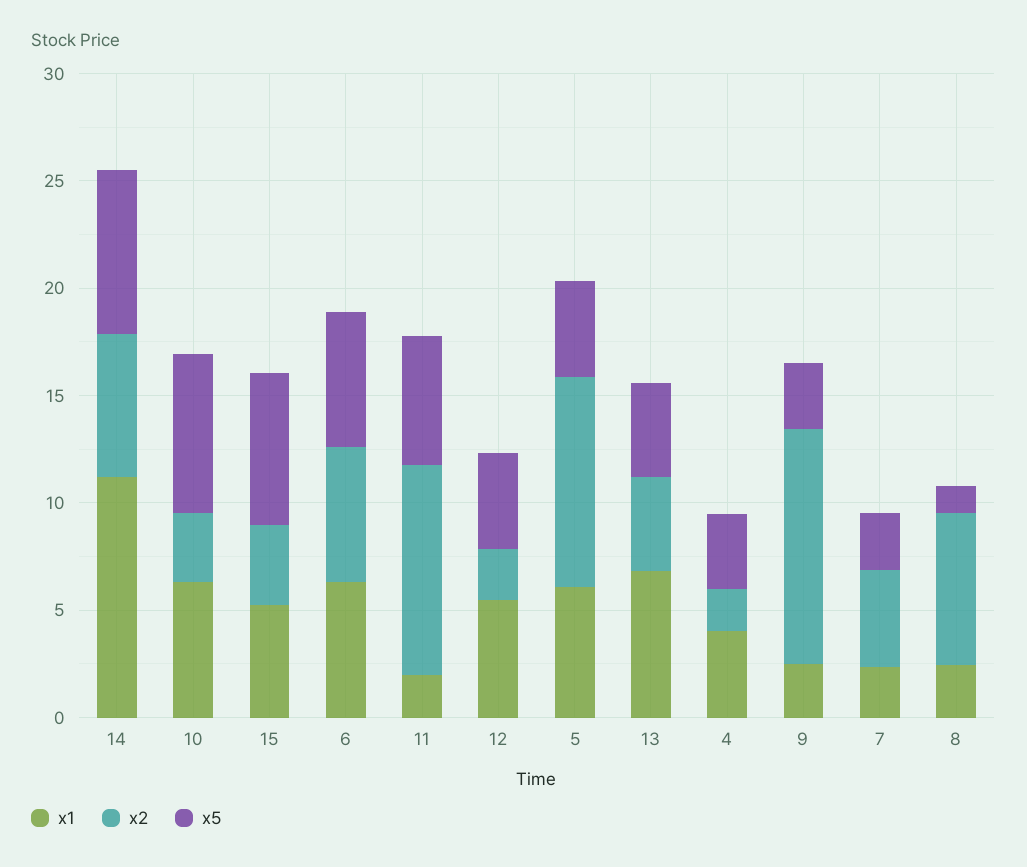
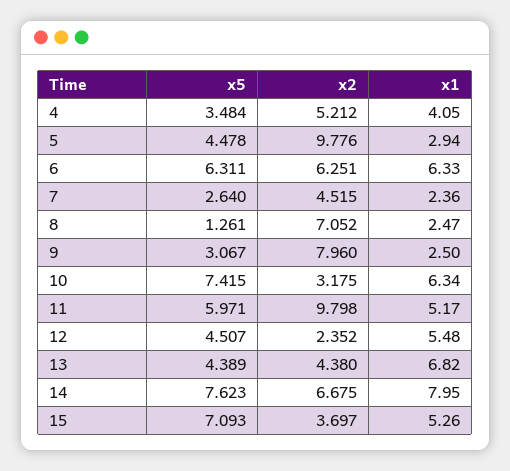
x1, 14: 11 -> 7.95
x1, 11: 2 -> 5.17
x1, 5: 6 -> 2.94
x2, 4: 2 -> 5.212
x2, 9: 11 -> 7.96

